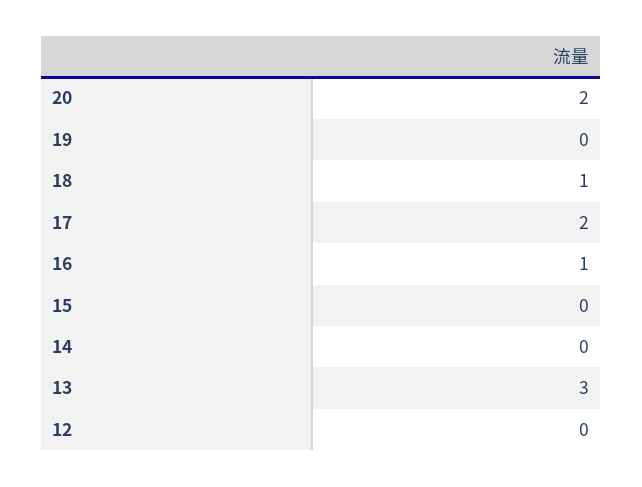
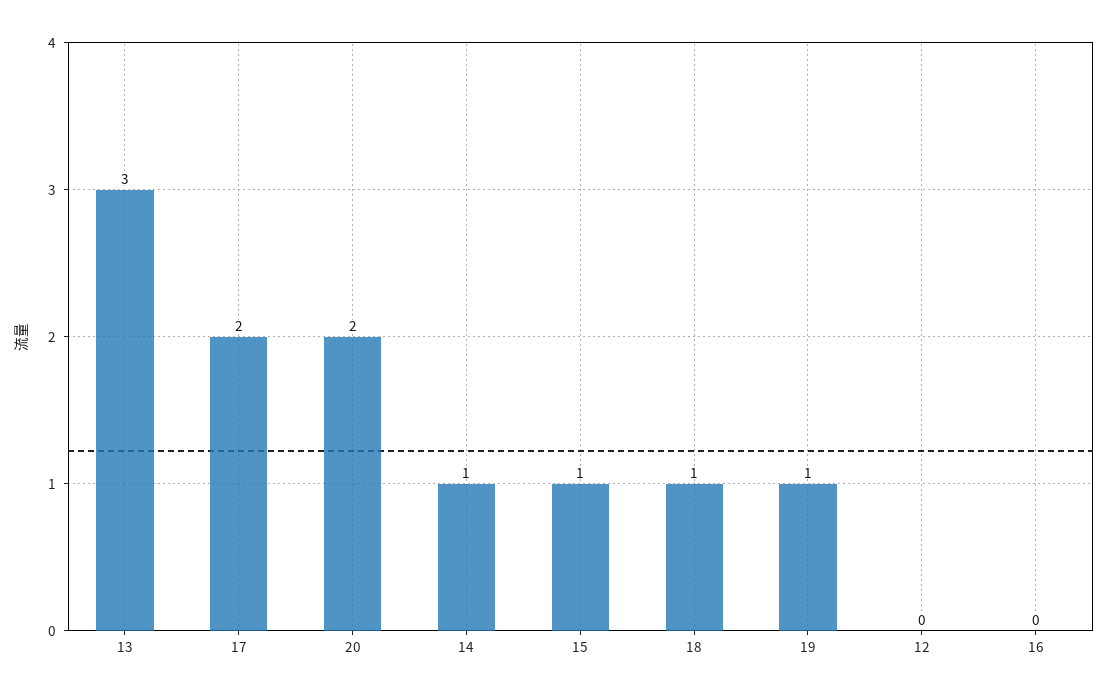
19: 0 -> 1
16: 1 -> 0
15: 0 -> 1
14: 0 -> 1

